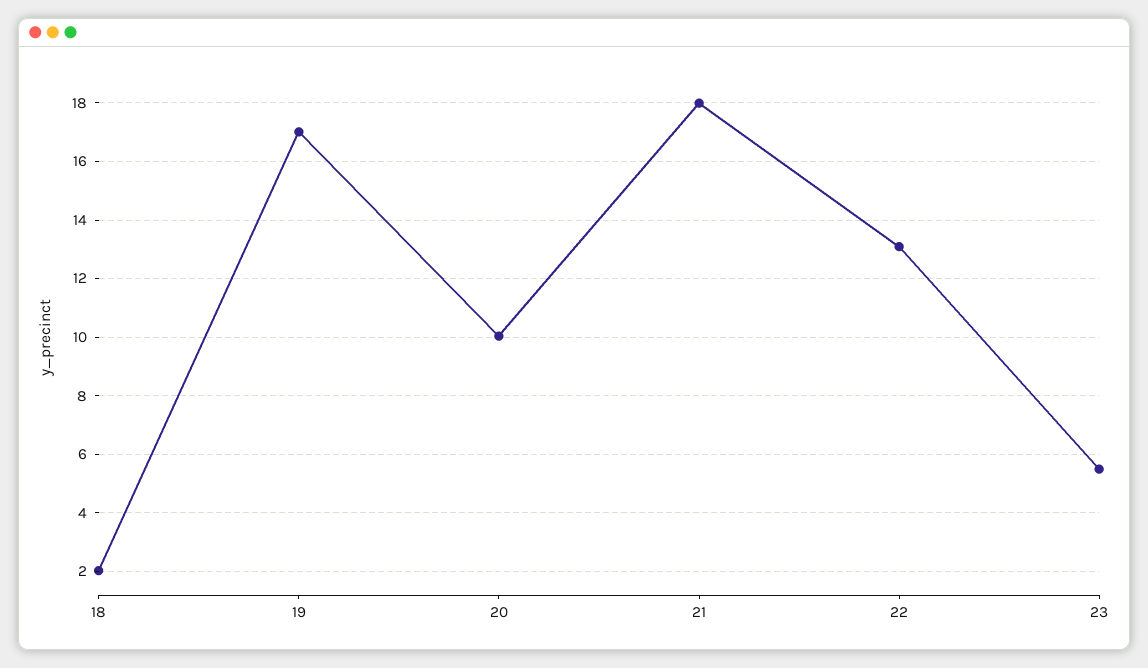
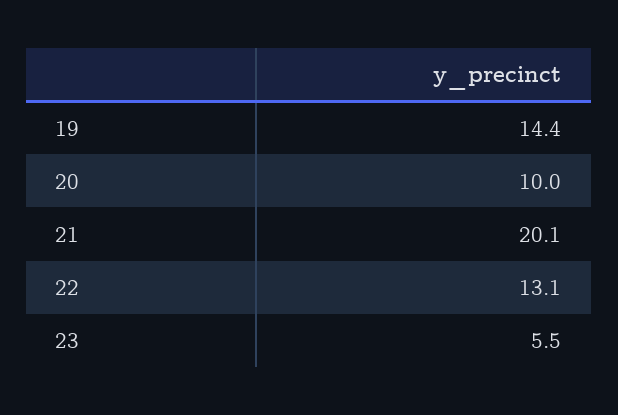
18: 2 -> none
19: 17 -> 14.4
21: 18 -> 20.1

